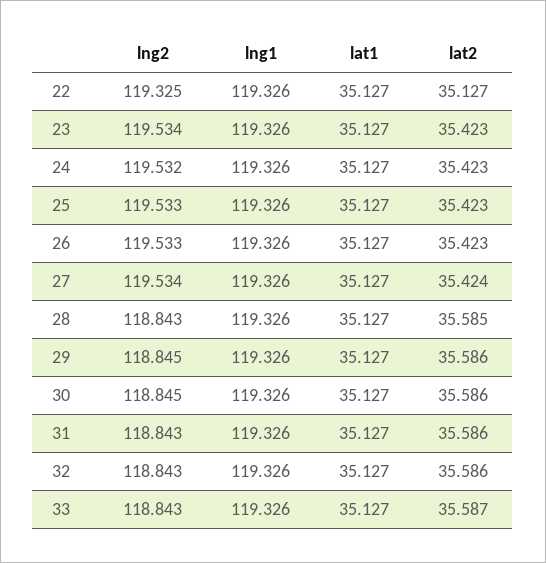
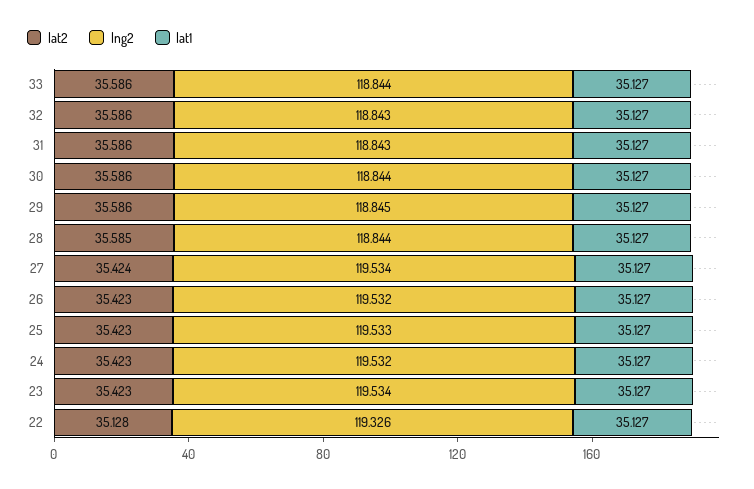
lng2, 22: 119.325 -> 119.326
lng1, 22: 119.326 -> none
lat2, 22: 35.127 -> 35.128
lng1, 23: 119.326 -> none
lng1, 24: 119.326 -> none
lng1, 25: 119.326 -> none
lng2, 26: 119.533 -> 119.532
lng1, 26: 119.326 -> none
lng1, 27: 119.326 -> none
lng2, 28: 118.843 -> 118.844
lng1, 28: 119.326 -> none
lng1, 29: 119.326 -> none
lng2, 30: 118.845 -> 118.844
lng1, 30: 119.326 -> none
lng1, 31: 119.326 -> none
lng1, 32: 119.326 -> none
lng2, 33: 118.843 -> 118.844
lng1, 33: 119.326 -> none
lat2, 33: 35.587 -> 35.586

